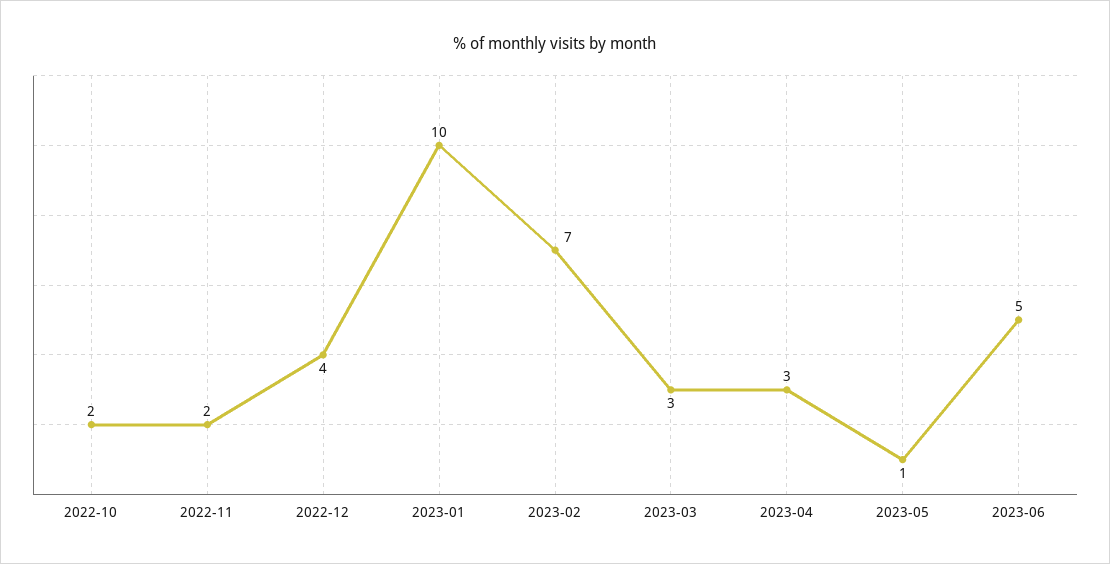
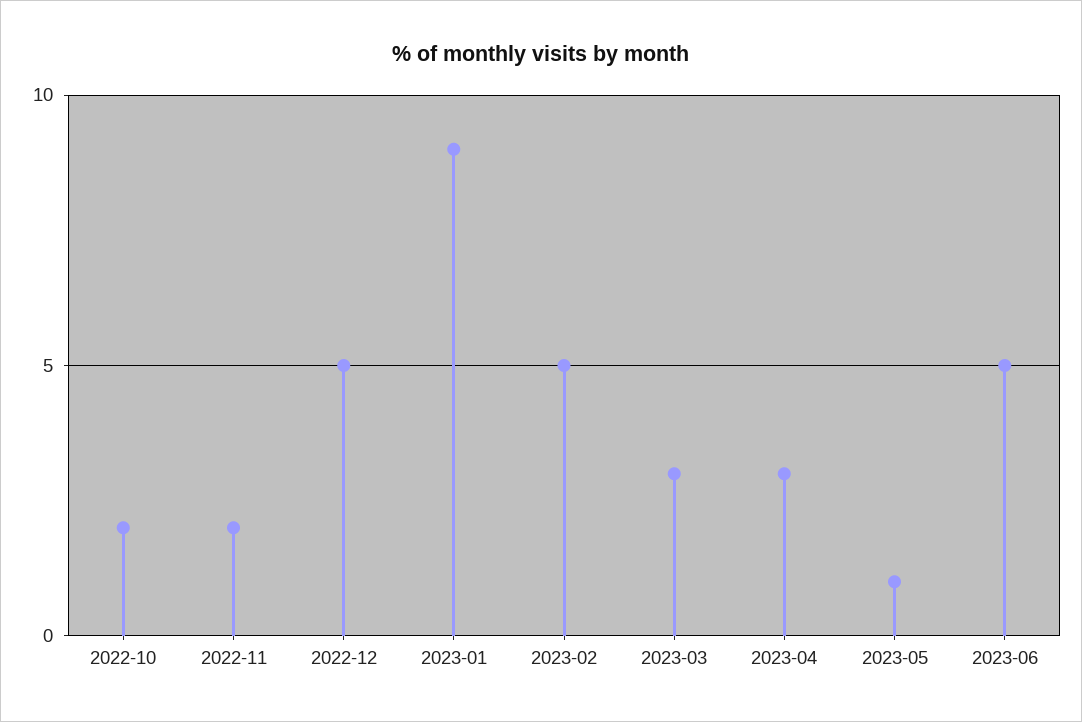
2022-12: 4 -> 5
2023-01: 10 -> 9
2023-02: 7 -> 5

